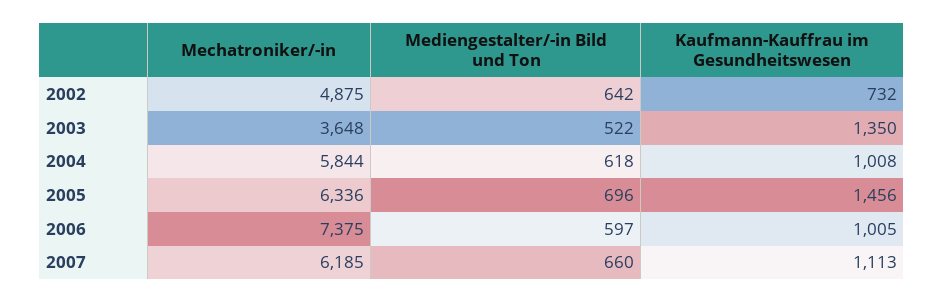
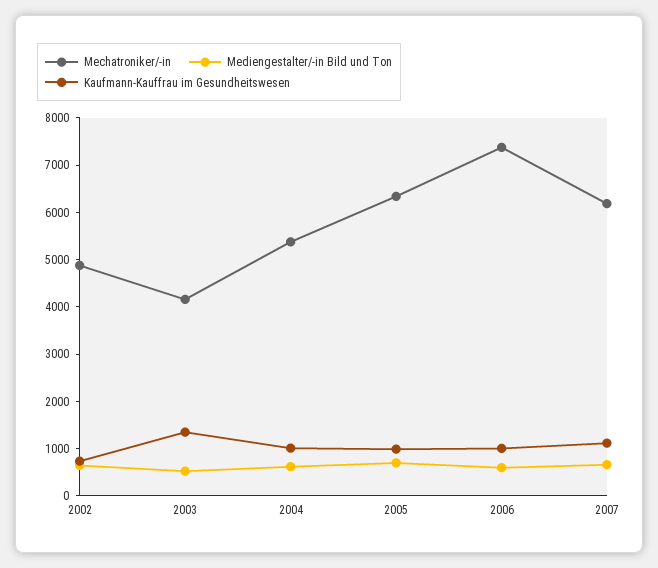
Mechatroniker/-in, 2003: 3648 -> 4200
Mechatroniker/-in, 2004: 5844 -> 5400
Kaufmann-Kauffrau im Gesundheitswesen, 2005: 1456 -> 1000

